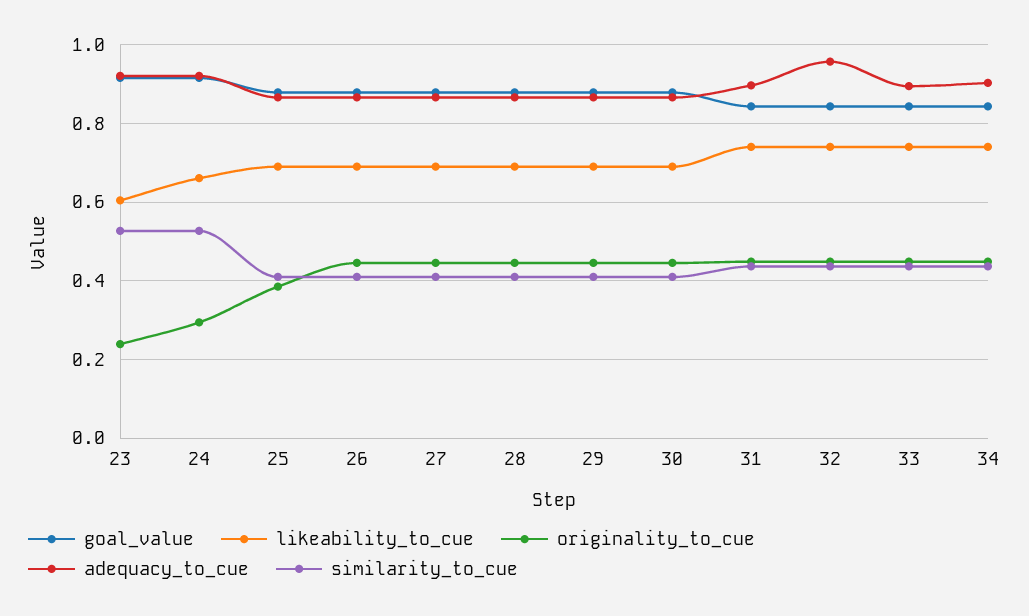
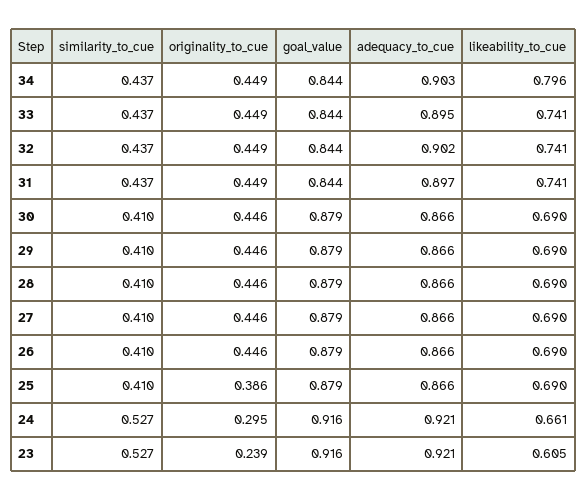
adequacy_to_cue, 32: 0.96 -> 0.902
likeability_to_cue, 34: 0.74 -> 0.796

